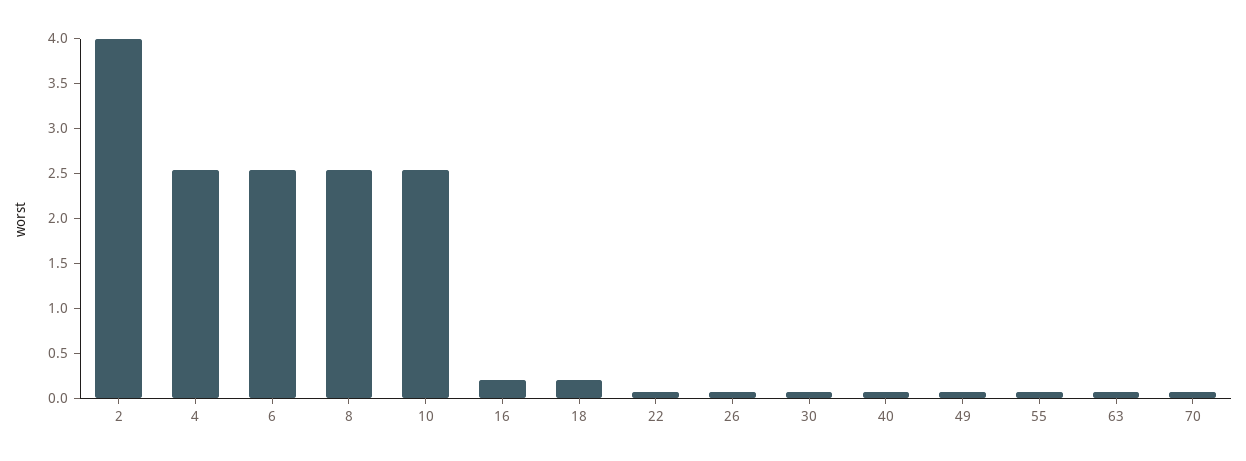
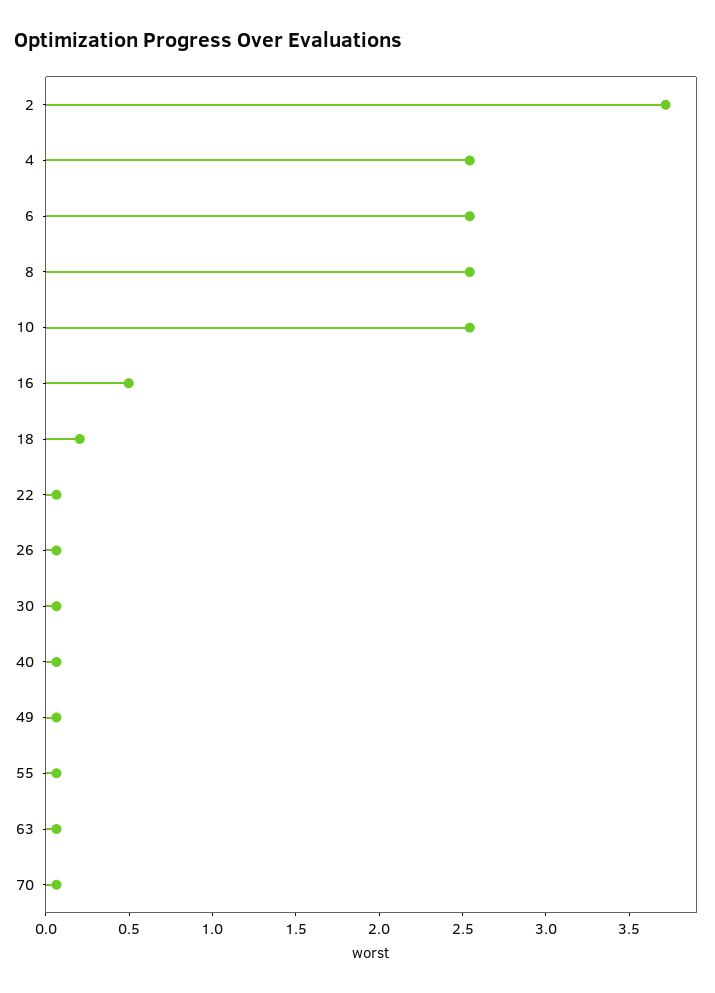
2: 4 -> 3.7
16: 0.2 -> 0.5

